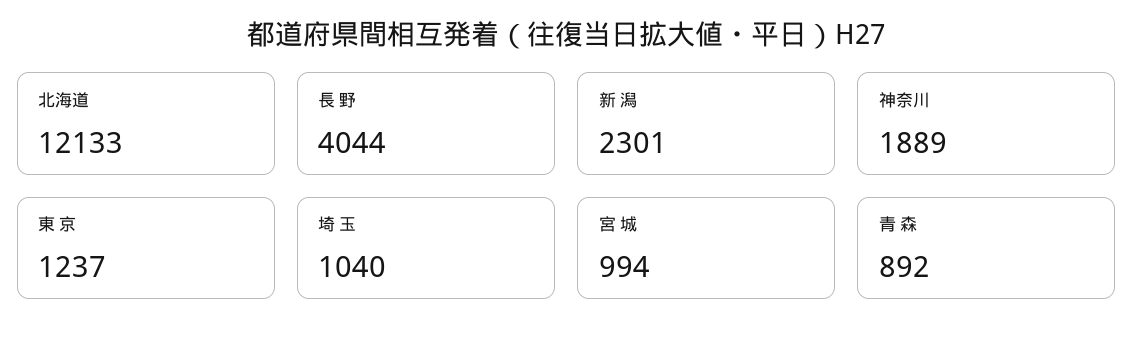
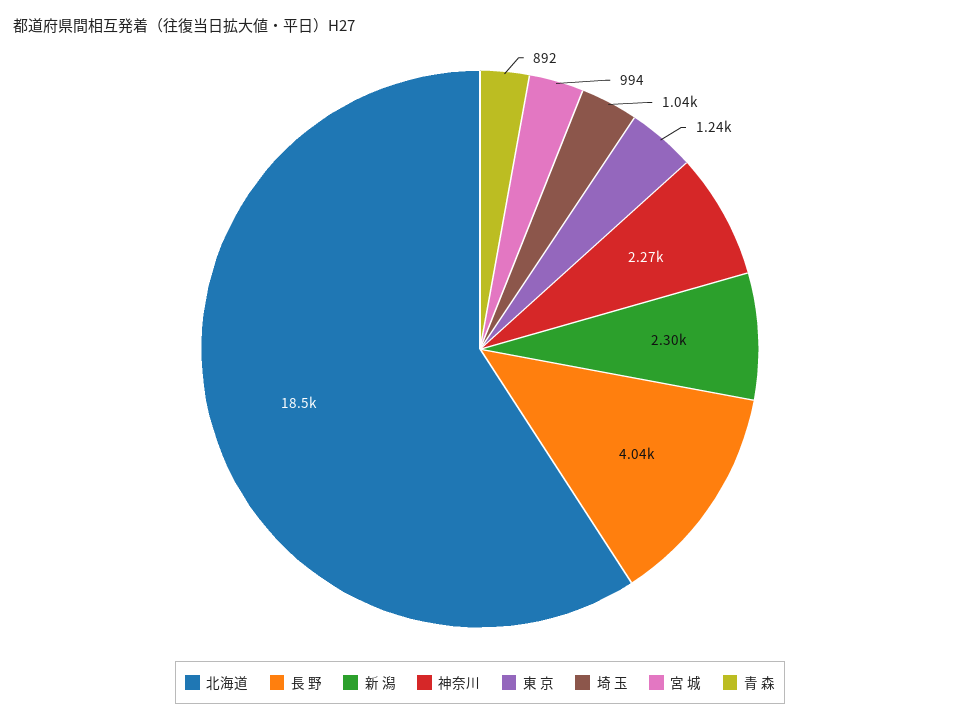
北海道: 12133 -> 18500
神奈川: 1889 -> 2270

